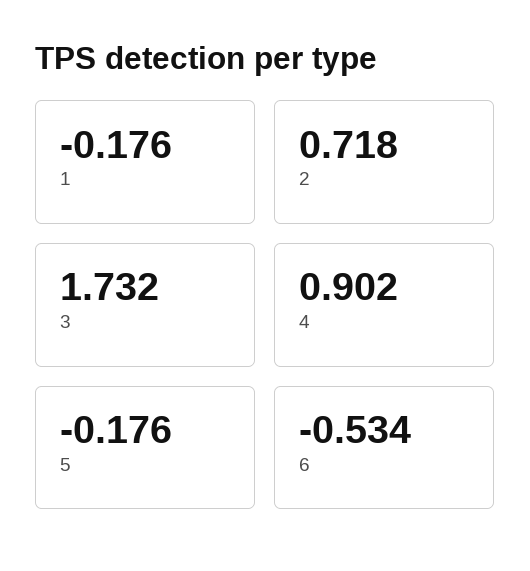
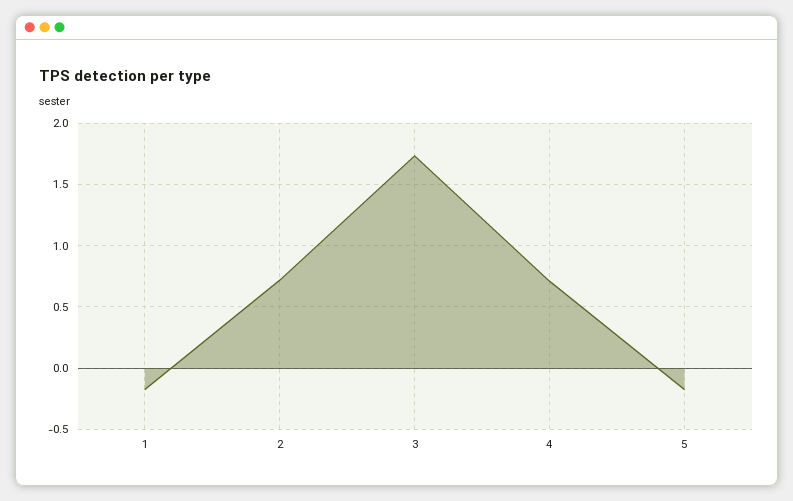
4: 0.902 -> 0.7
6: -0.534 -> none

